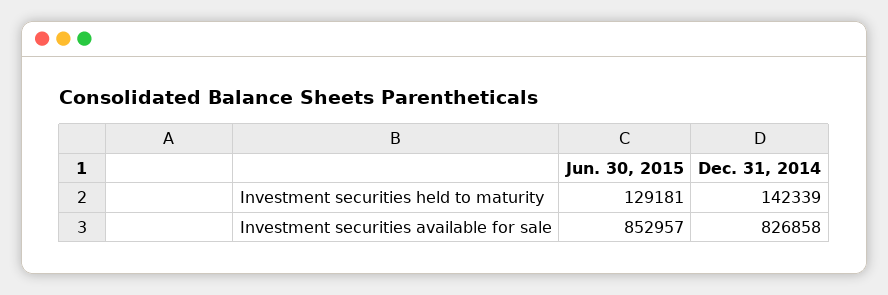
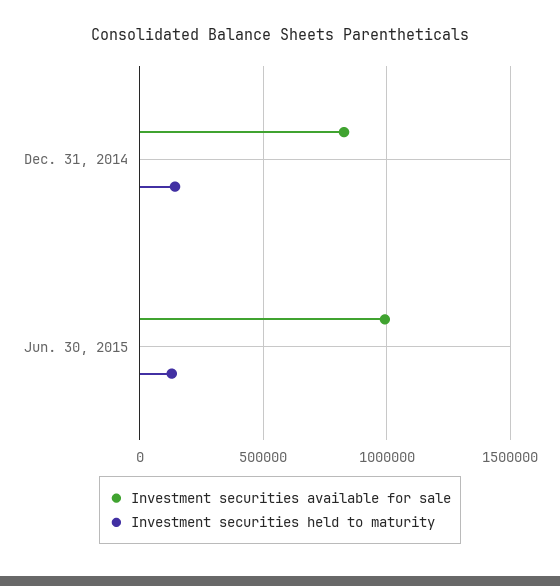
Investment securities available for sale, Jun. 30, 2015: 852957 -> 1000000

